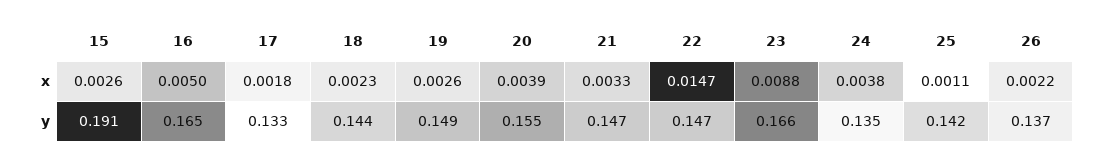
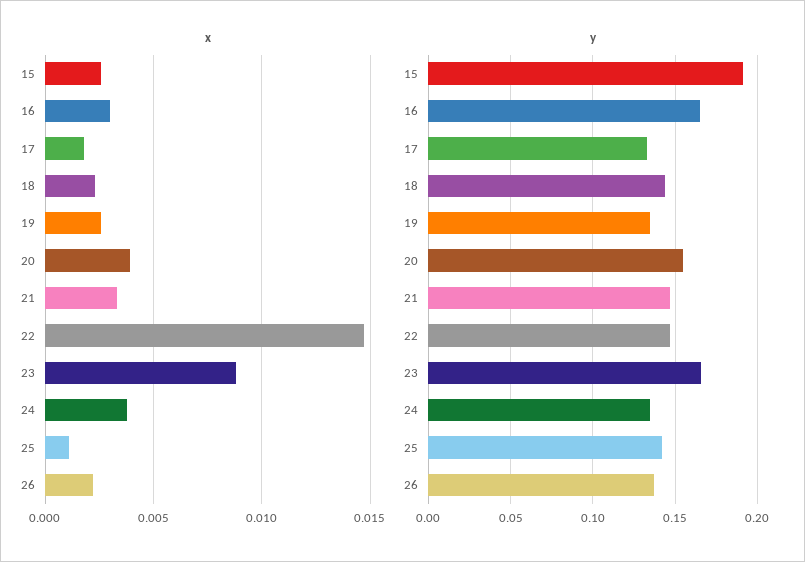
x, 16: 0.005 -> 0.003
y, 19: 0.149 -> 0.135

